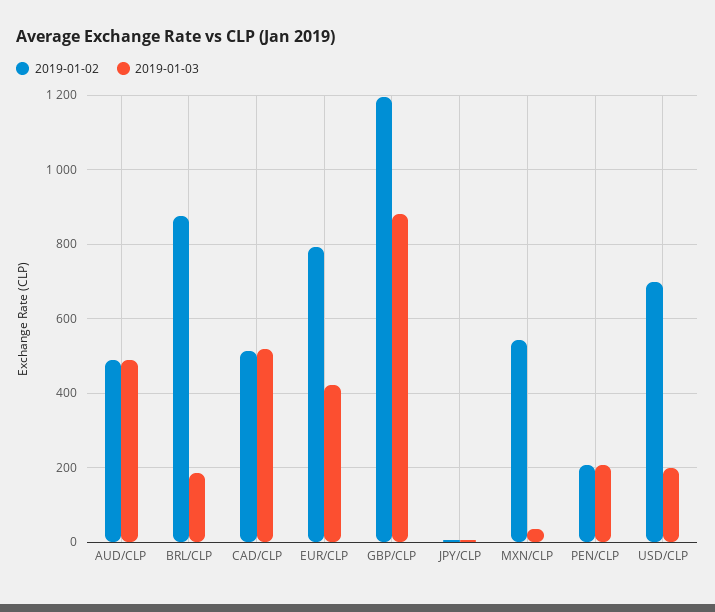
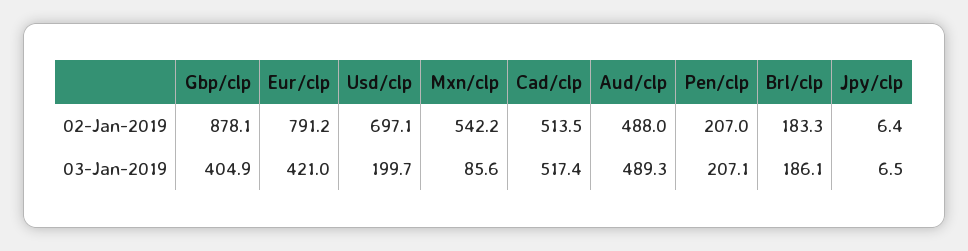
2019-01-02, BRL/CLP: 880 -> 183.3
2019-01-02, GBP/CLP: 1200 -> 878.1
2019-01-03, GBP/CLP: 880 -> 404.9
2019-01-03, MXN/CLP: 40 -> 85.6

